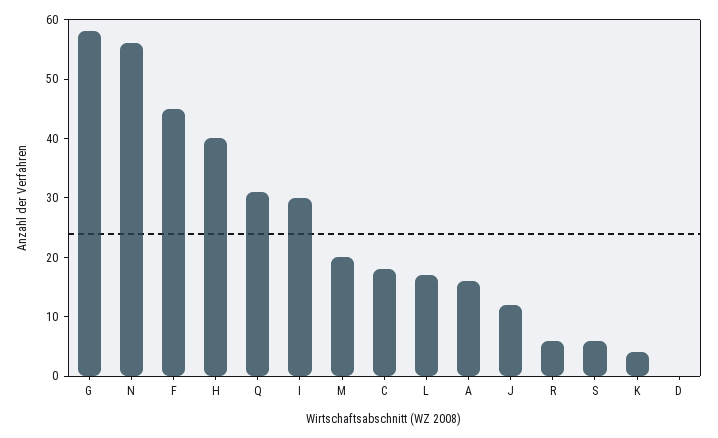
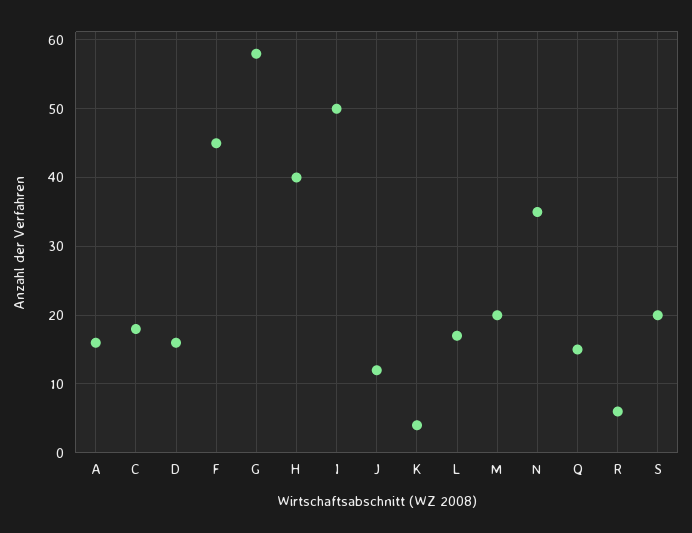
N: 55 -> 35
Q: 30 -> 15
I: 30 -> 50
S: 5 -> 20
D: 0 -> 16

